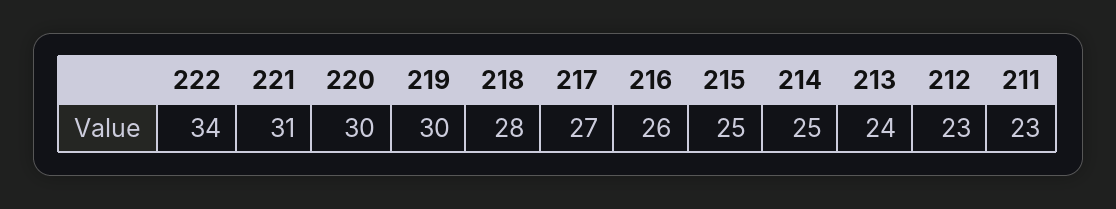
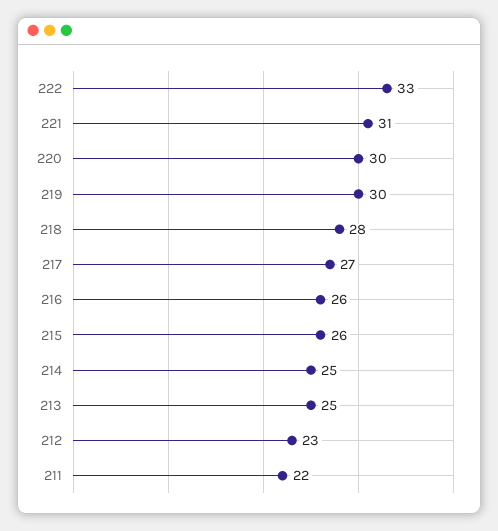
222: 34 -> 33
215: 25 -> 26
213: 24 -> 25
211: 23 -> 22

